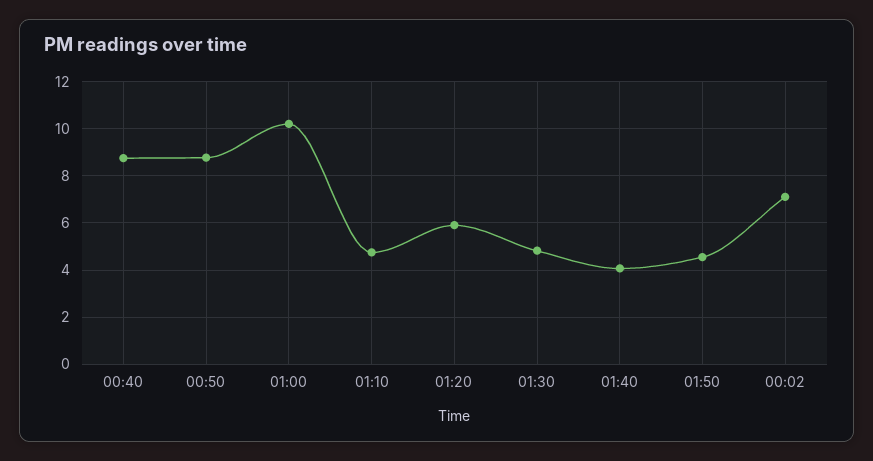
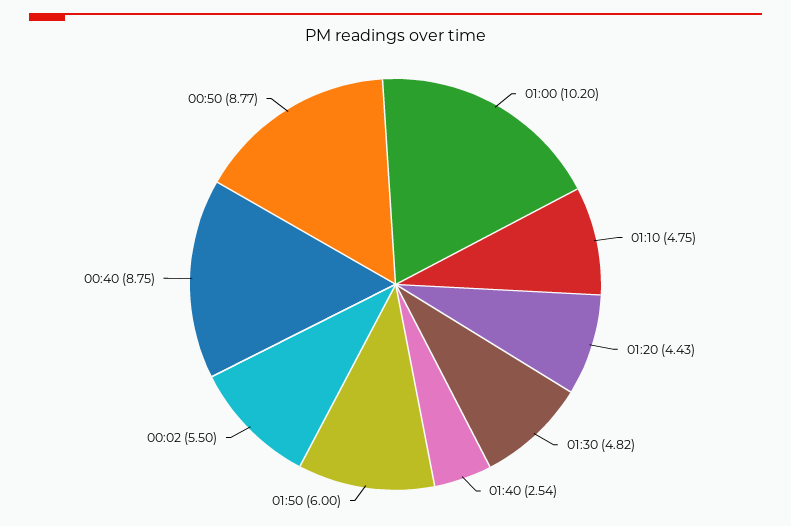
01:20: 6 -> 4.43
01:40: 4 -> 2.54
01:50: 4.5 -> 6
00:02: 7 -> 5.5

